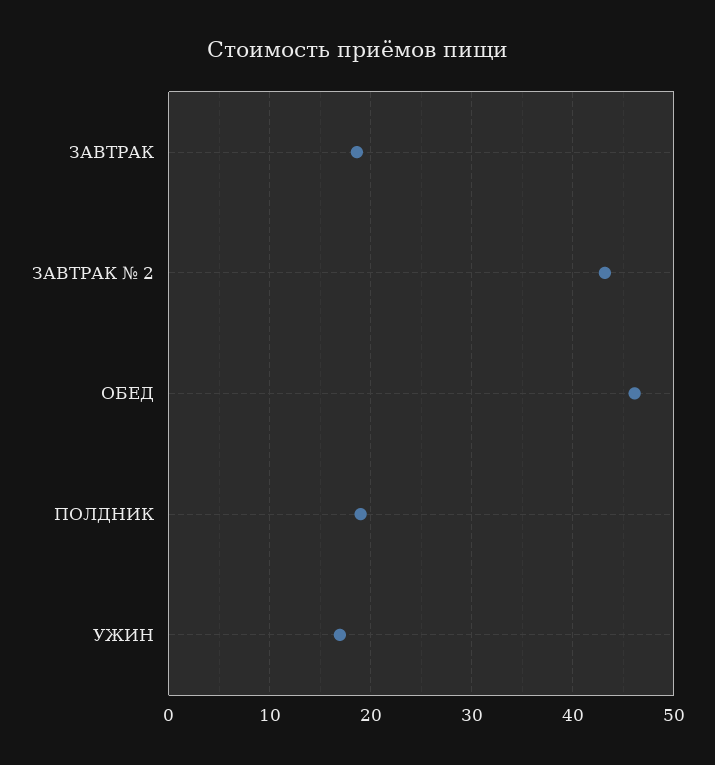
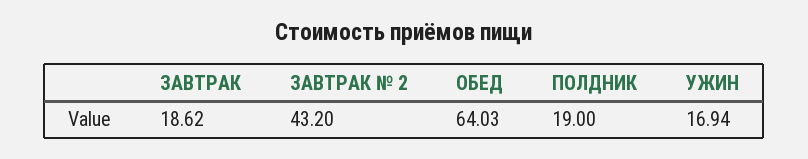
ОБЕД: 46 -> 64.03

